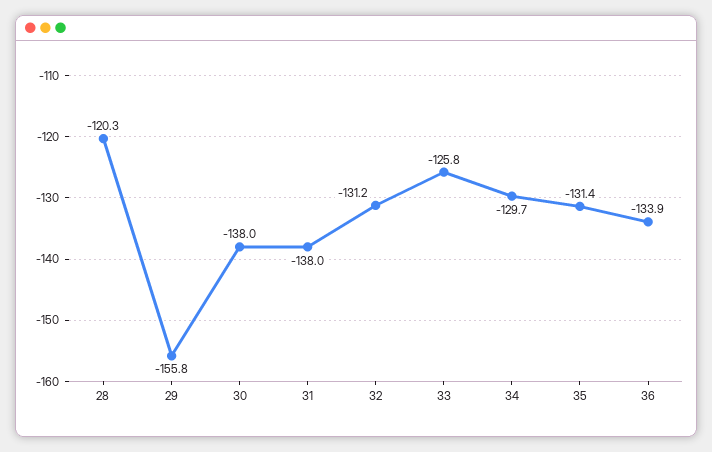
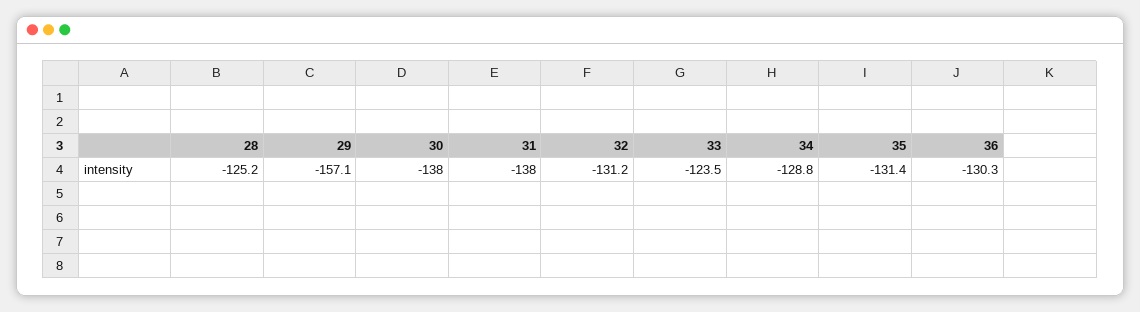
28: -120.3 -> -125.2
29: -155.8 -> -157.1
33: -125.8 -> -123.5
34: -129.7 -> -128.8
36: -133.9 -> -130.3

